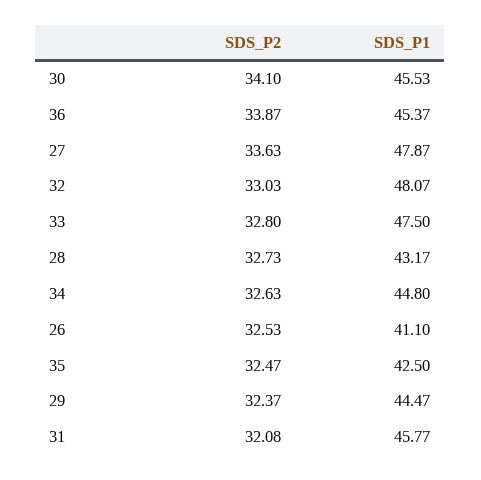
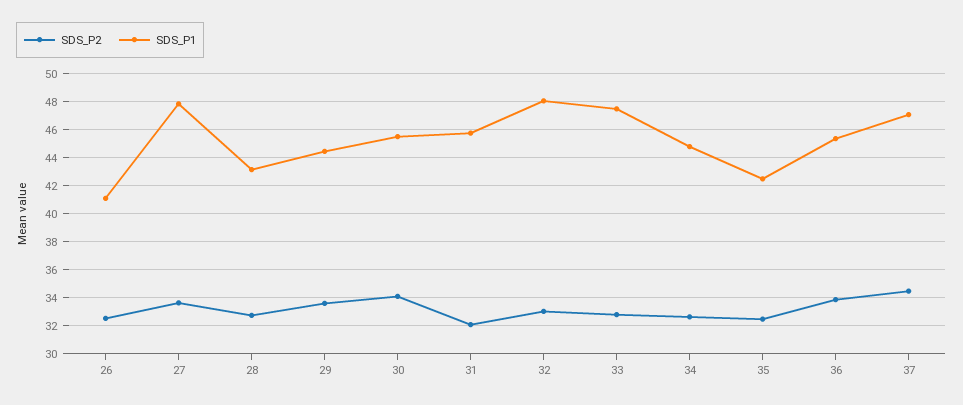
SDS_P2, 29: 32.37 -> 33.5
SDS_P2, 37: none -> 34.5
SDS_P1, 37: none -> 47

